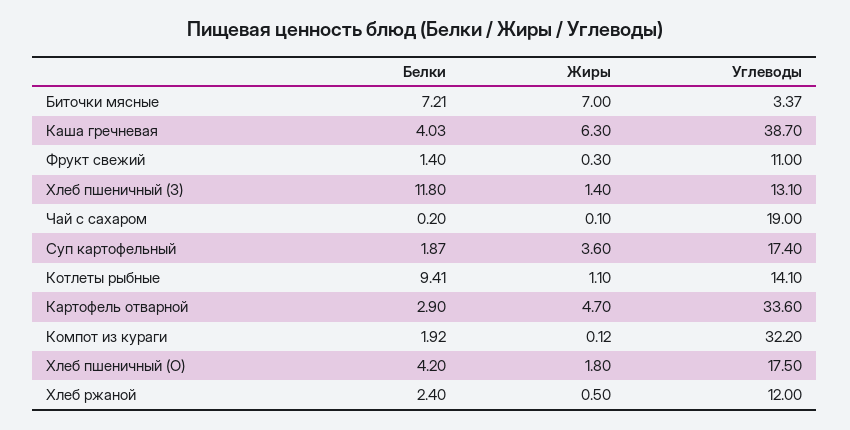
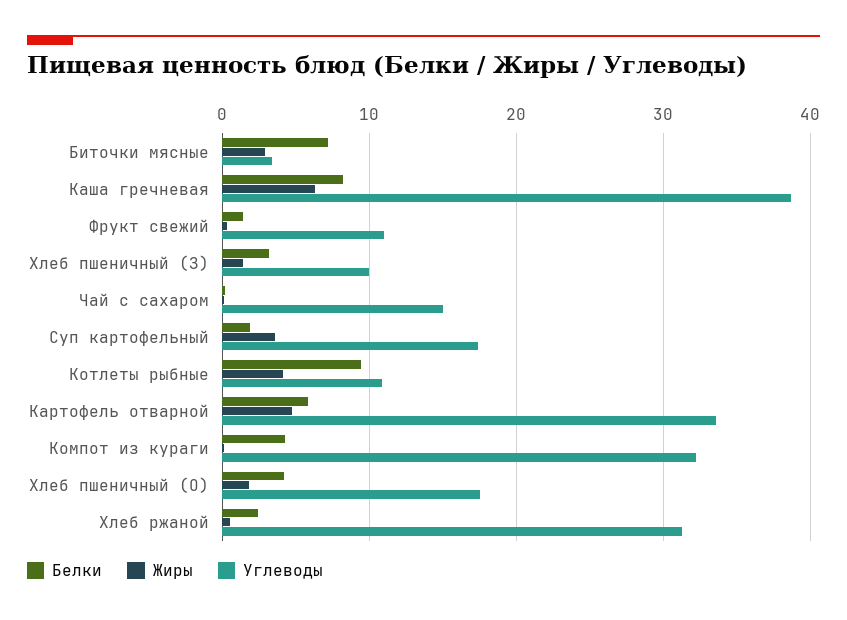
Жиры, Биточки мясные: 7 -> 3
Белки, Каша гречневая: 4.03 -> 8
Белки, Хлеб пшеничный (З): 11.8 -> 3
Углеводы, Хлеб пшеничный (З): 13.1 -> 10
Углеводы, Чай с сахаром: 19 -> 15
Жиры, Котлеты рыбные: 1.1 -> 4
Углеводы, Котлеты рыбные: 14.1 -> 11
Белки, Картофель отварной: 2.9 -> 6
Белки, Компот из кураги: 1.92 -> 4
Углеводы, Хлеб ржаной: 12 -> 31

